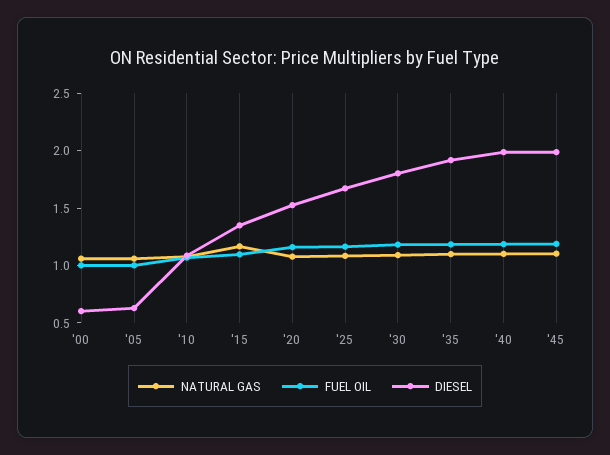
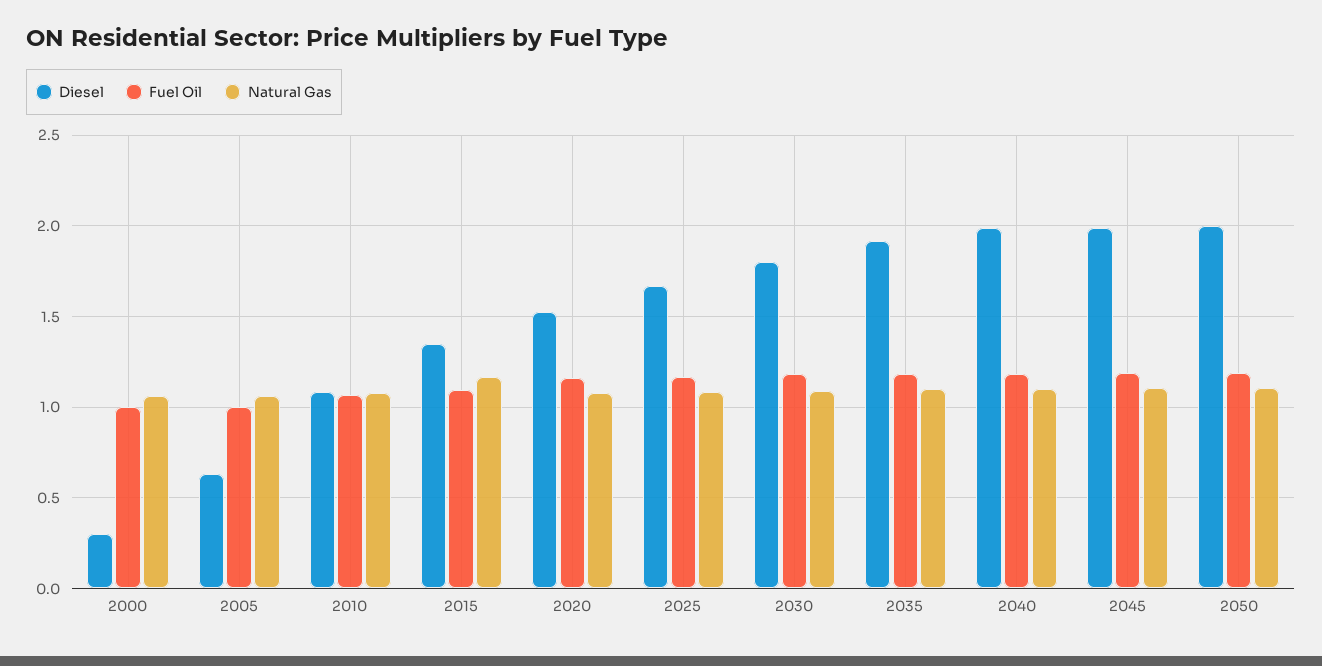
DIESEL, '00: 0.6 -> 0.3
DIESEL, 2050: none -> 2
FUEL OIL, 2050: none -> 1.2
NATURAL GAS, 2050: none -> 1.1

